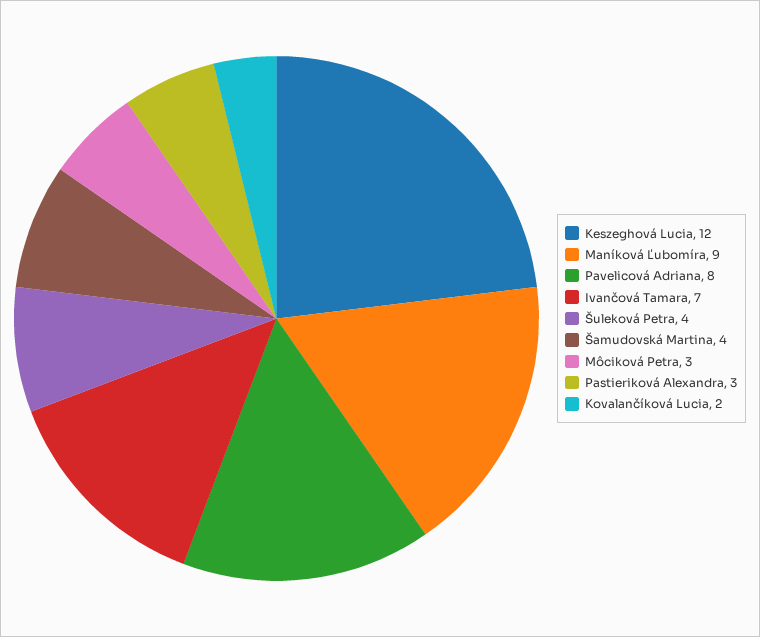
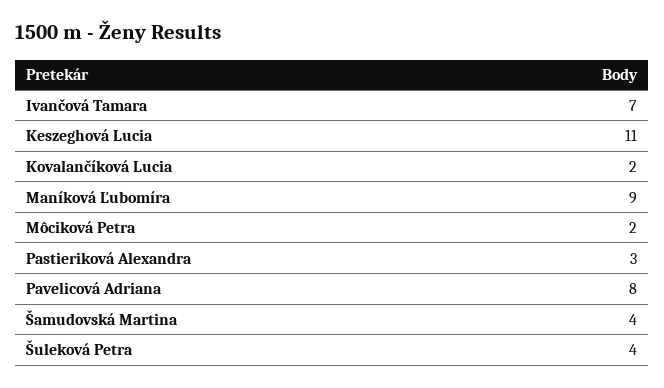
Keszeghová Lucia: 12 -> 11
Môciková Petra: 3 -> 2

